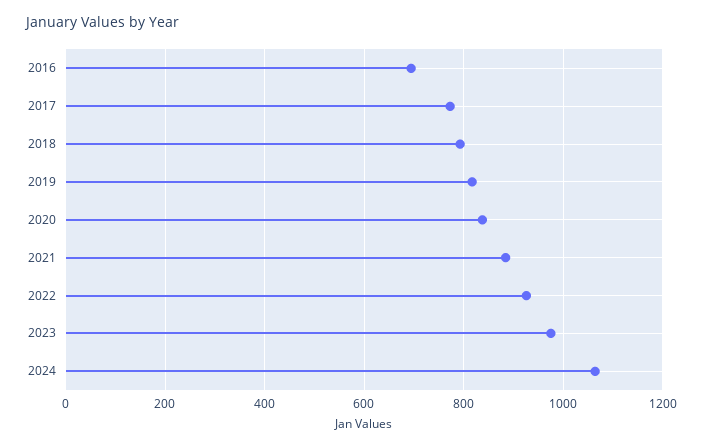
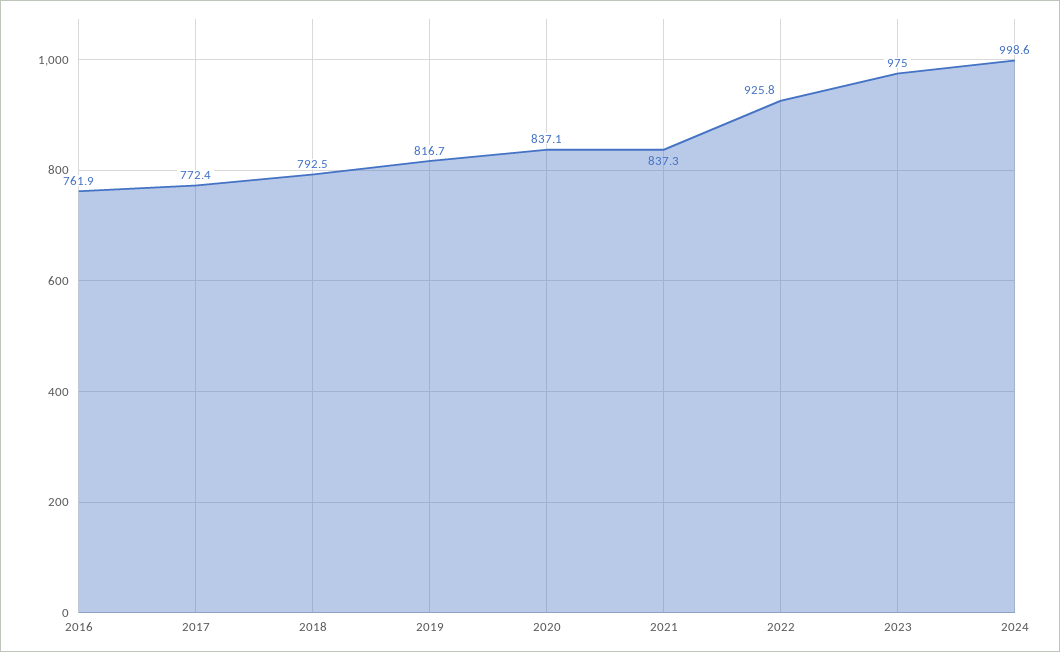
2016: 700 -> 761.9
2021: 880 -> 837.3
2024: 1060 -> 998.6

